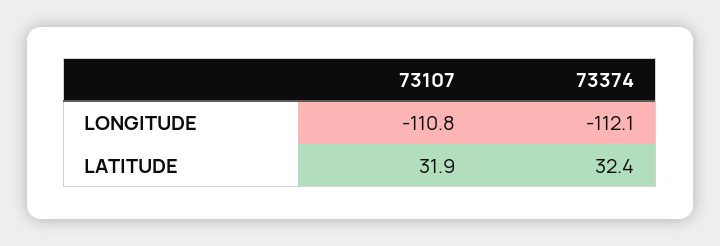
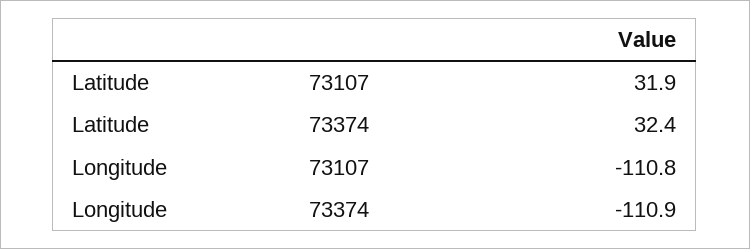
73374, LONGITUDE: -112.1 -> -110.9

